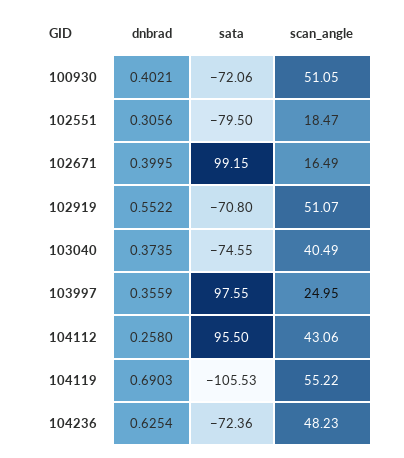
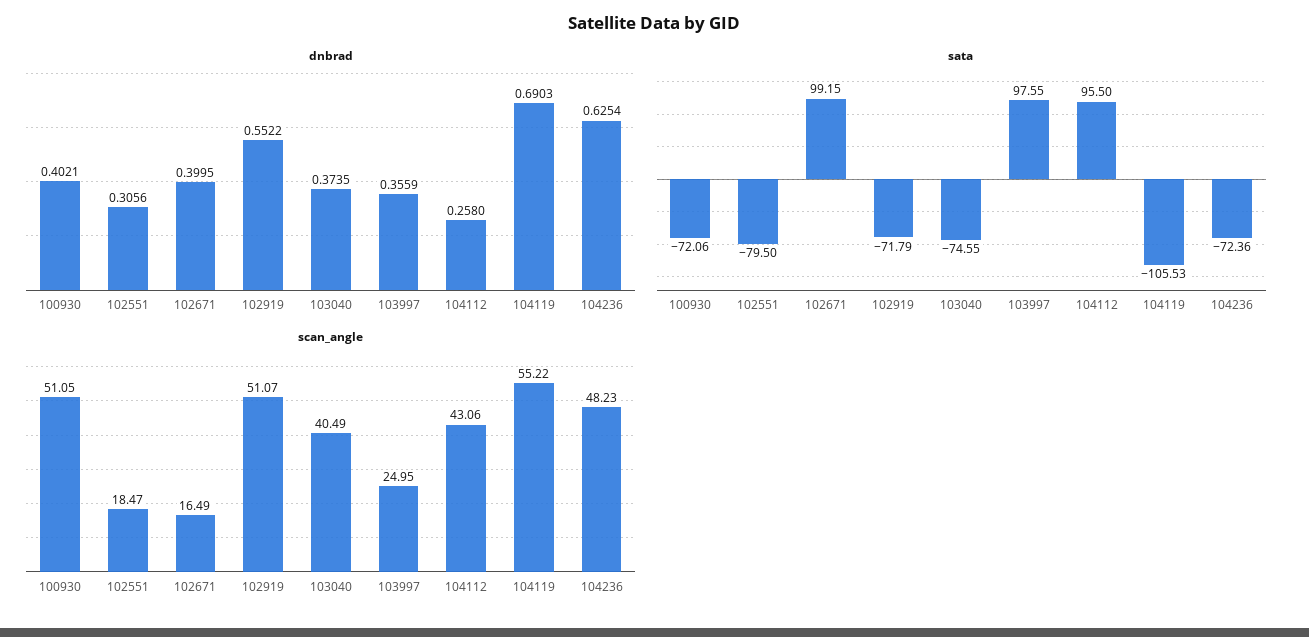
sata, 102919: -70.8 -> -71.79

